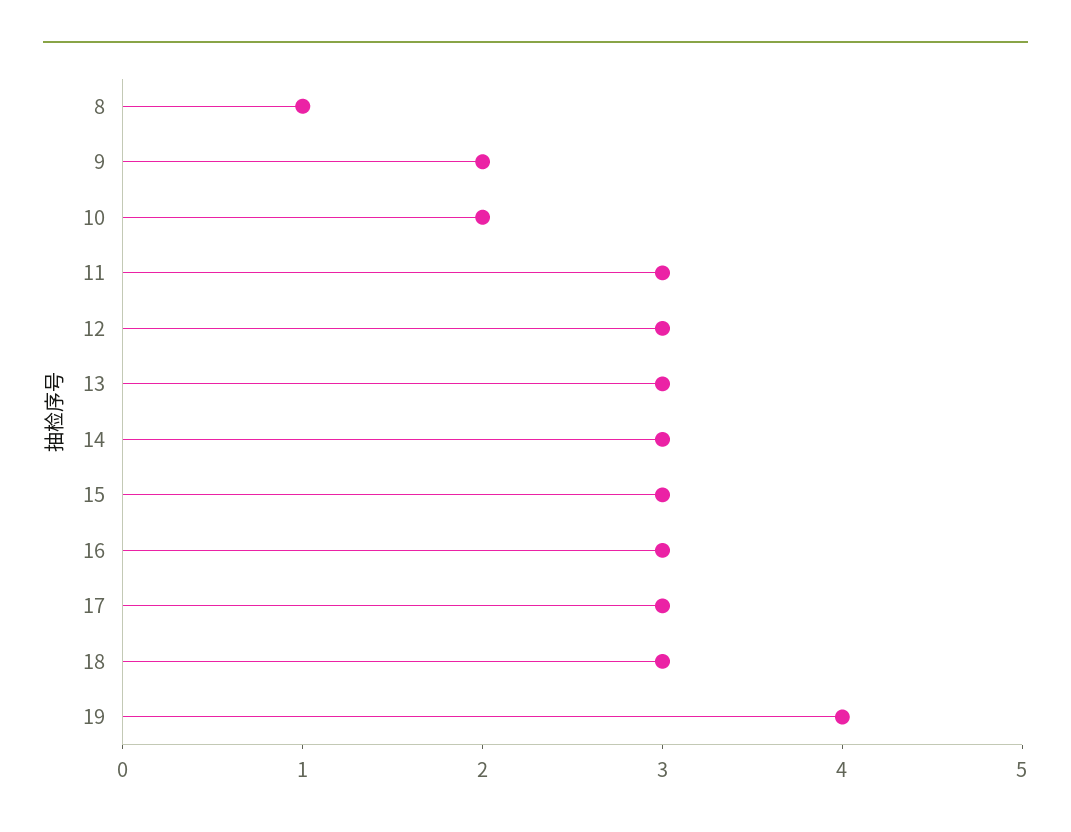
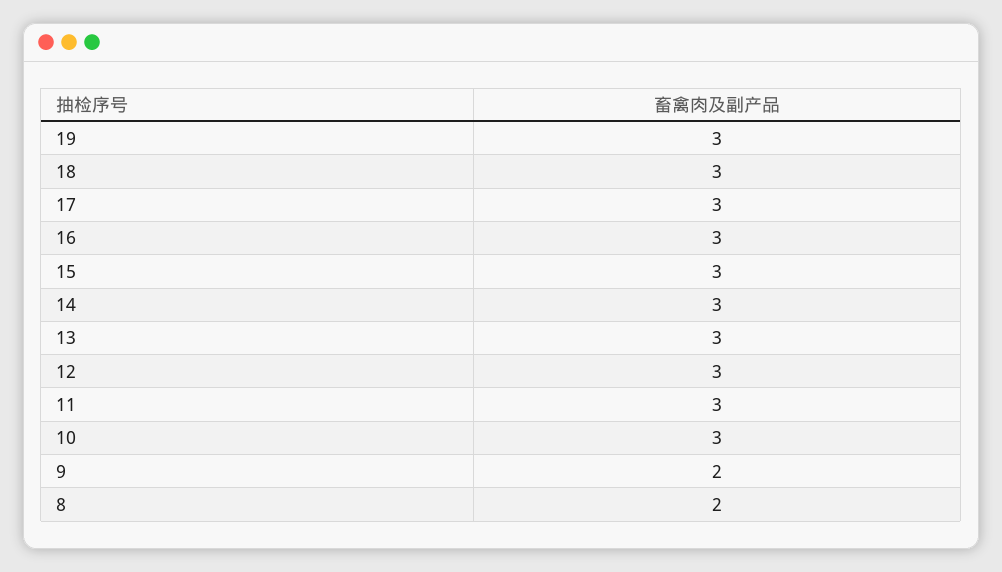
8: 1 -> 2
10: 2 -> 3
19: 4 -> 3

